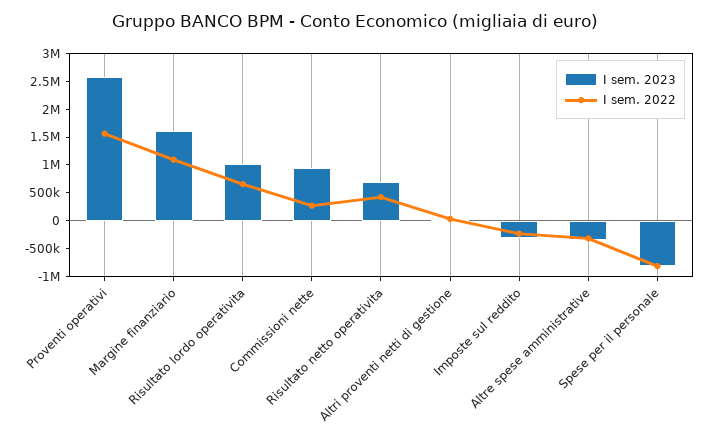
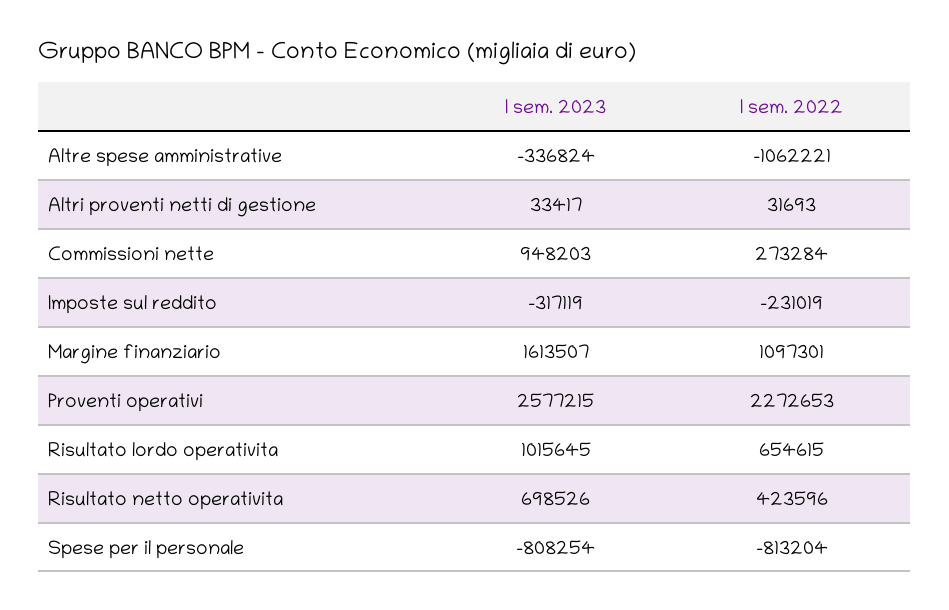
I sem. 2022, Proventi operativi: 1500000 -> 2272653
I sem. 2022, Altre spese amministrative: -250000 -> -1062221

